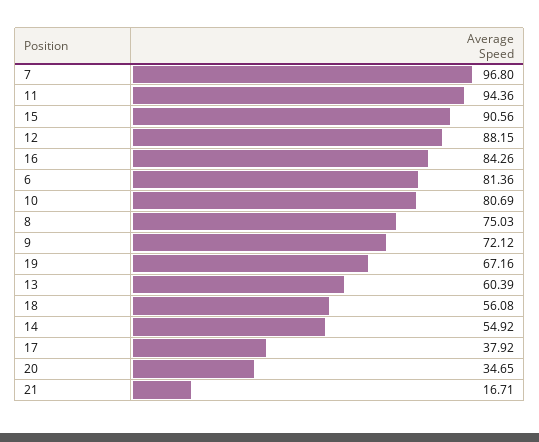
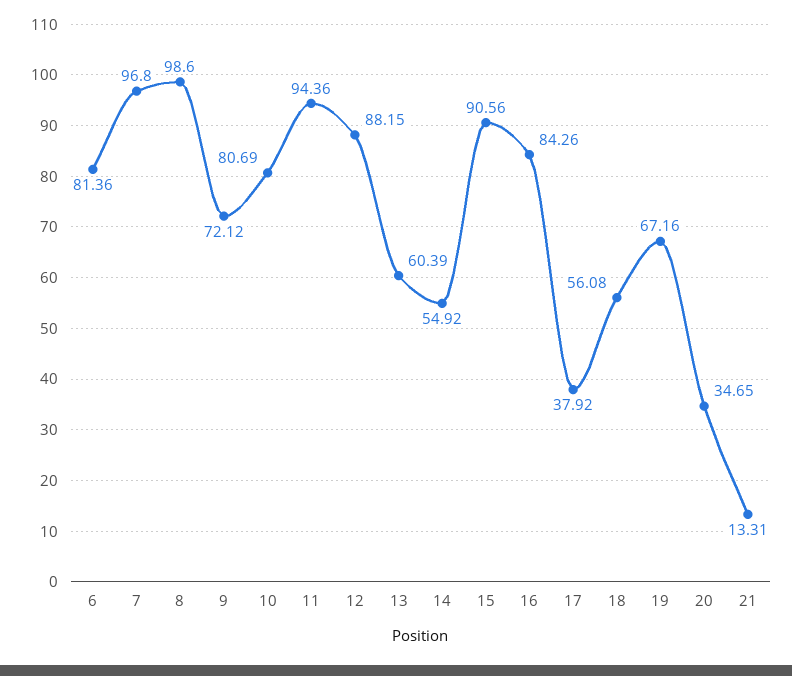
8: 75.03 -> 98.6
21: 16.71 -> 13.31

